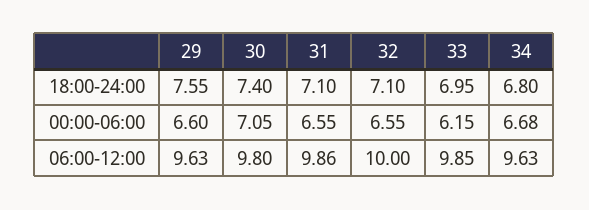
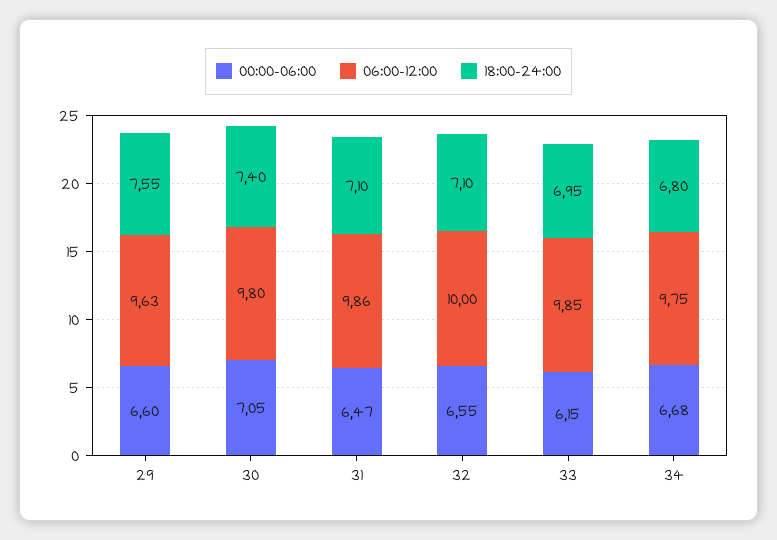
00:00-06:00, 31: 6.55 -> 6.47
06:00-12:00, 34: 9.63 -> 9.75

